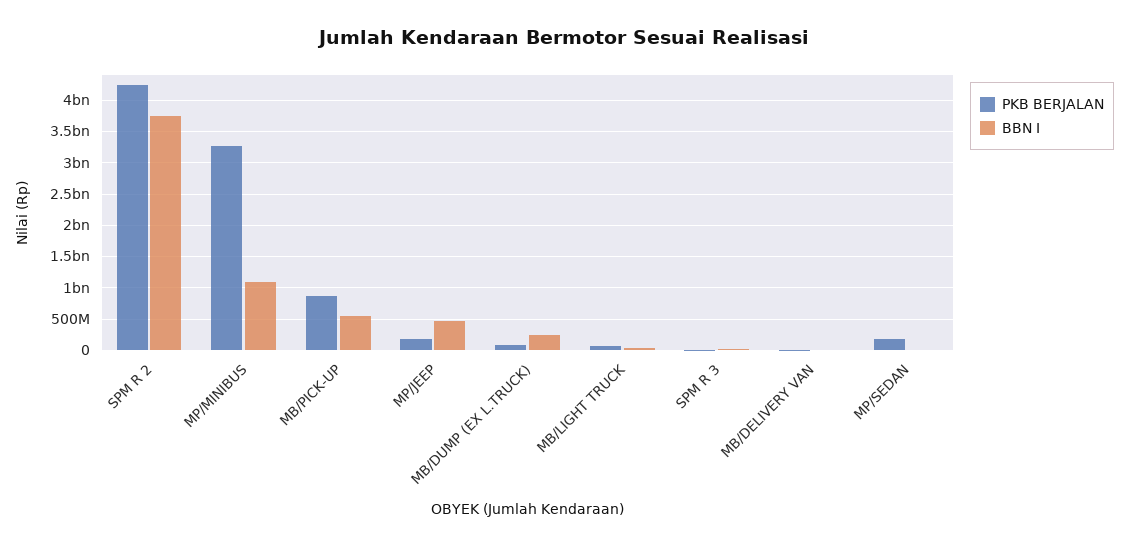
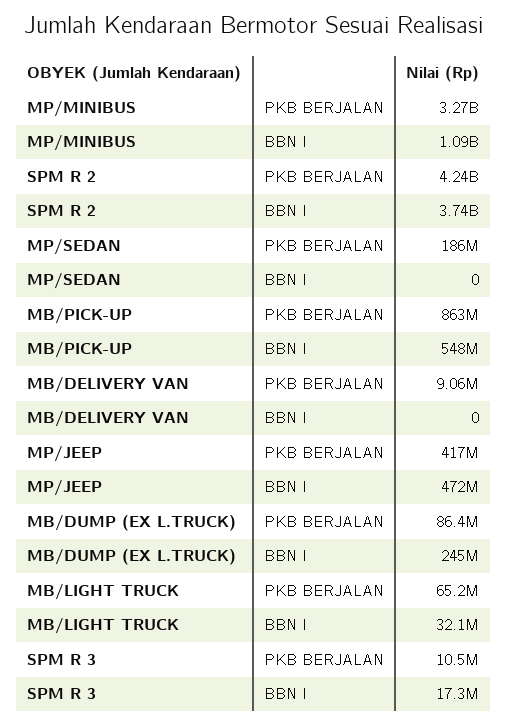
PKB BERJALAN, MP/JEEP: 200000000 -> 417000000

